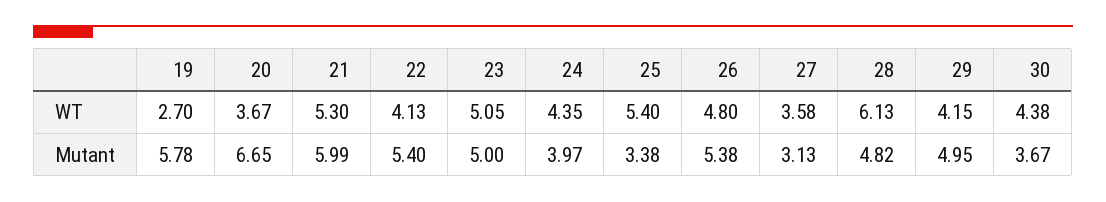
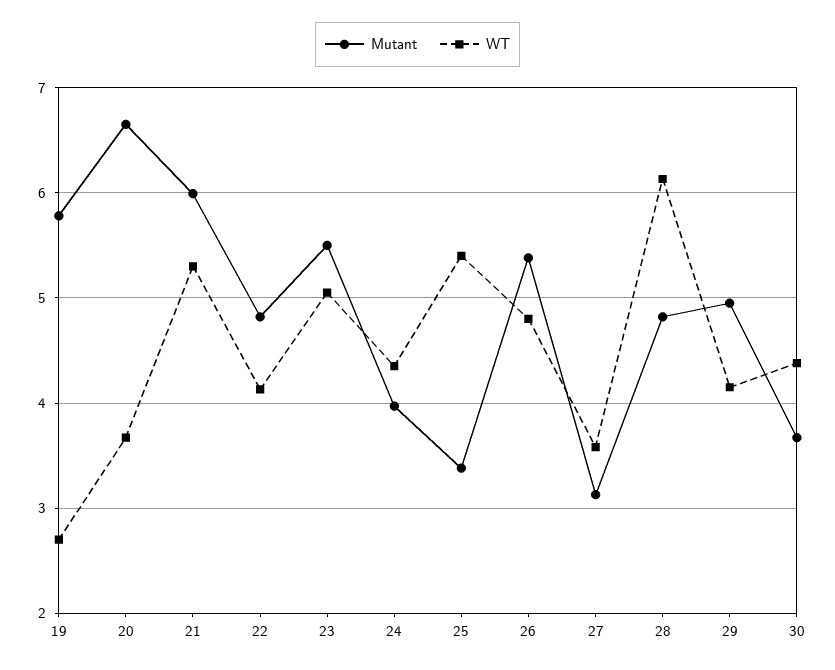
Mutant, 22: 5.4 -> 4.8
Mutant, 23: 5 -> 5.5

